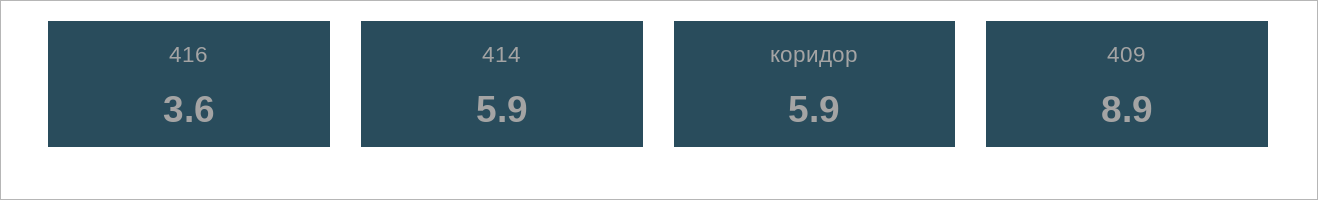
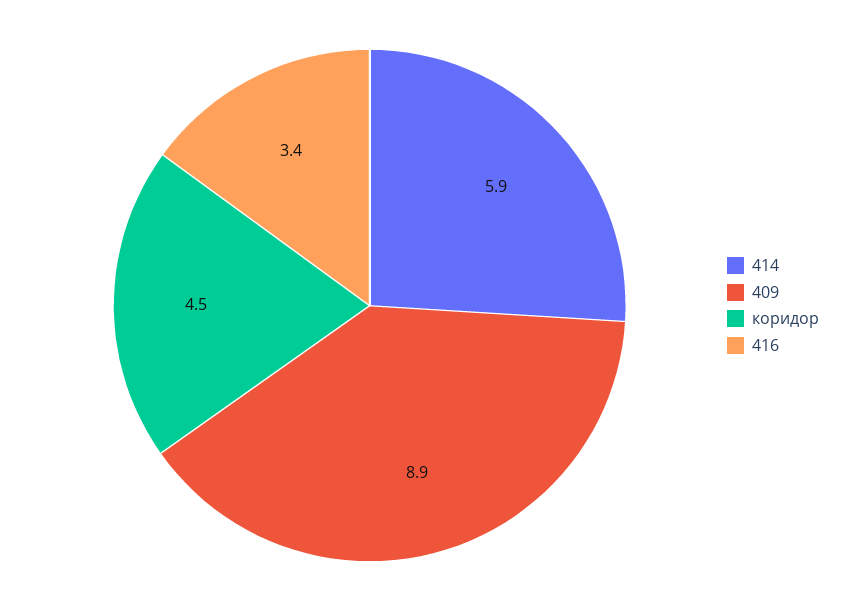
416: 3.6 -> 3.4
коридор: 5.9 -> 4.5

